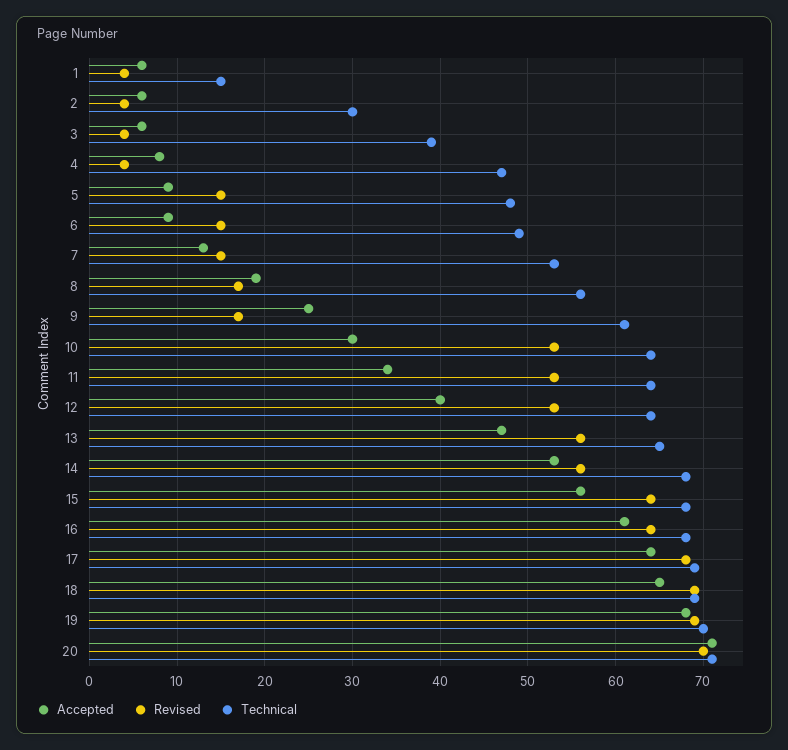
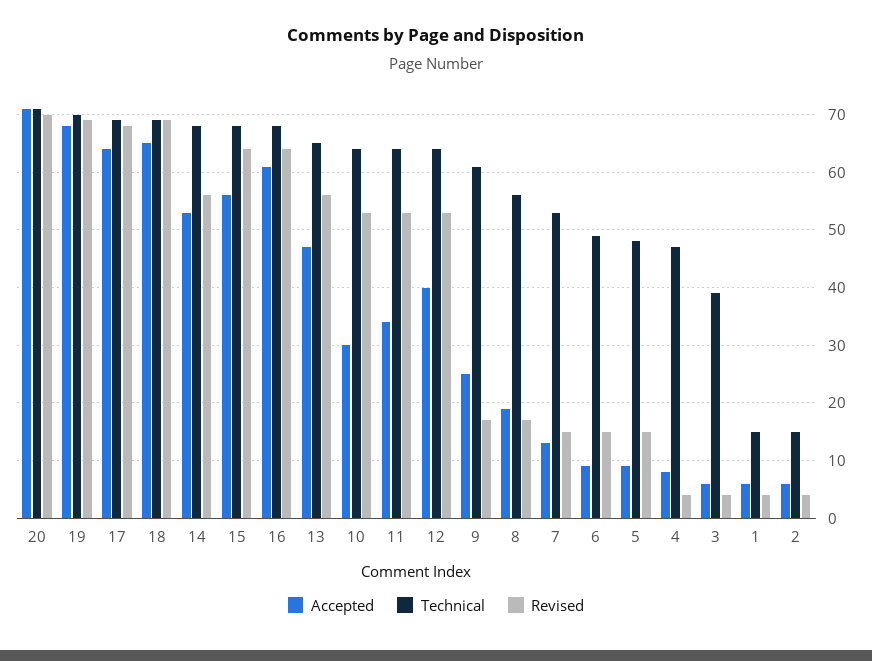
Technical, 2: 30 -> 15

